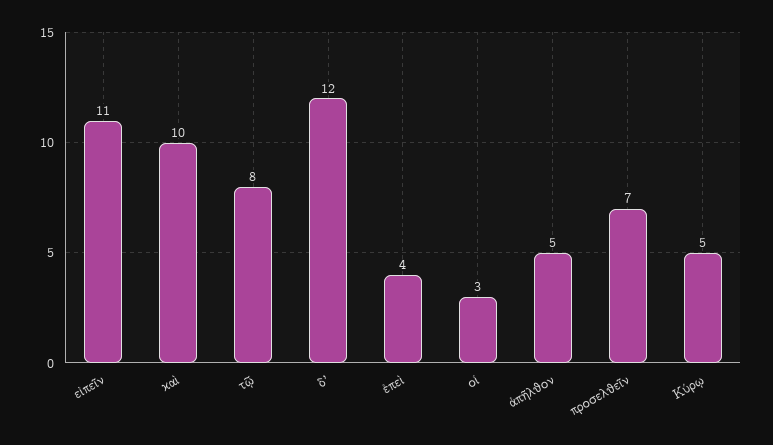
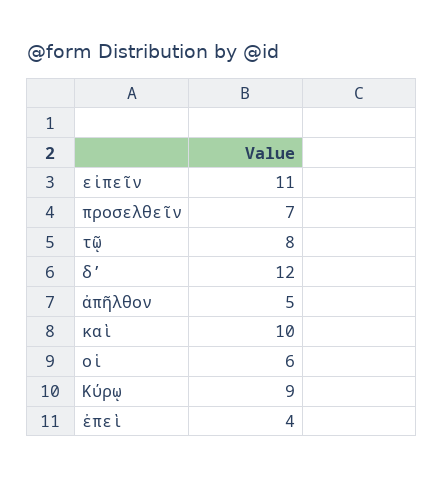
οἱ: 3 -> 6
Κύρῳ: 5 -> 9

